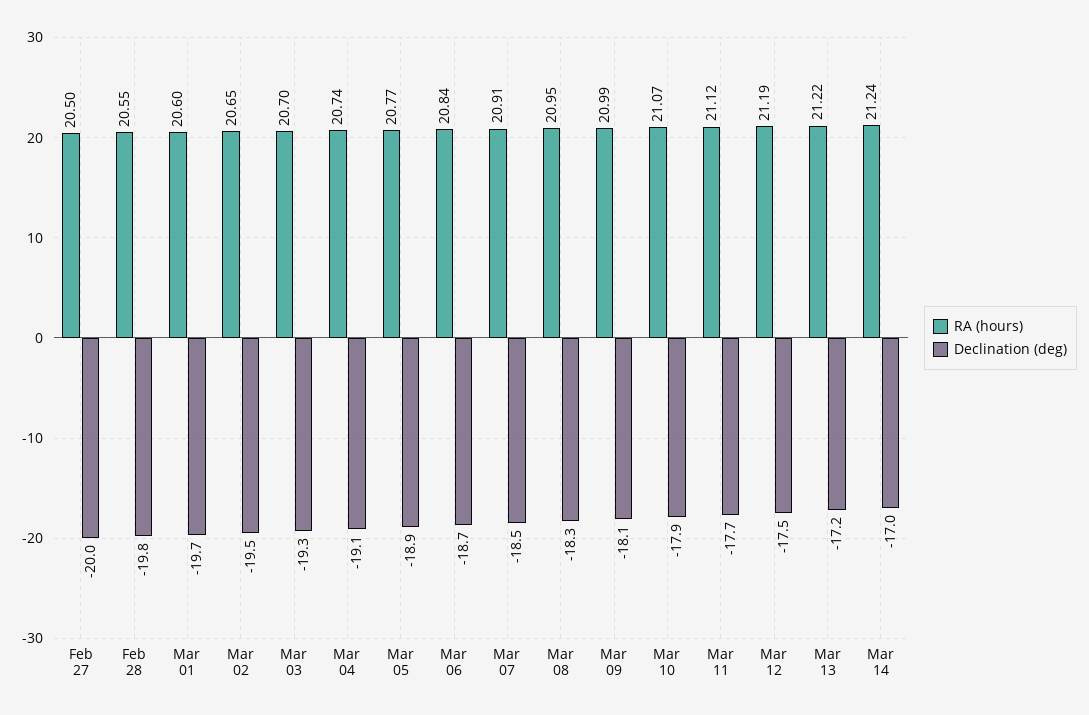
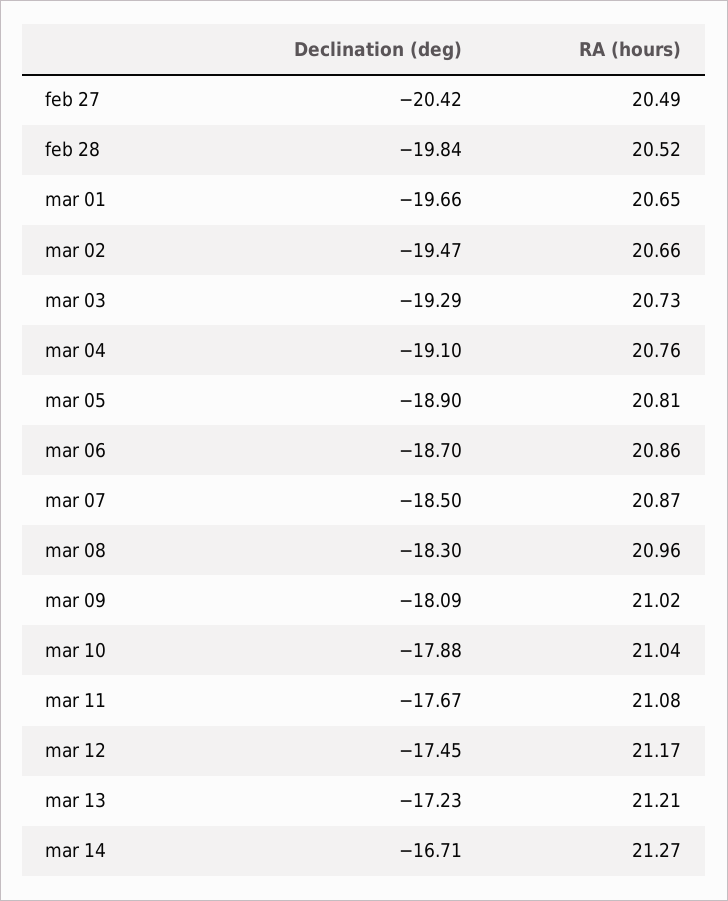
RA (hours), Feb 27: 20.5 -> 20.49
Declination (deg), Feb 27: -20 -> -20.42
RA (hours), Feb 28: 20.55 -> 20.52
RA (hours), Mar 01: 20.6 -> 20.65
RA (hours), Mar 02: 20.65 -> 20.66
RA (hours), Mar 03: 20.7 -> 20.73
RA (hours), Mar 04: 20.74 -> 20.76
RA (hours), Mar 05: 20.77 -> 20.81
RA (hours), Mar 06: 20.84 -> 20.86
RA (hours), Mar 07: 20.91 -> 20.87
RA (hours), Mar 08: 20.95 -> 20.96
RA (hours), Mar 09: 20.99 -> 21.02
RA (hours), Mar 10: 21.07 -> 21.04
RA (hours), Mar 11: 21.12 -> 21.08
RA (hours), Mar 12: 21.19 -> 21.17
RA (hours), Mar 13: 21.22 -> 21.21
RA (hours), Mar 14: 21.24 -> 21.27
Declination (deg), Mar 14: -17 -> -16.71

